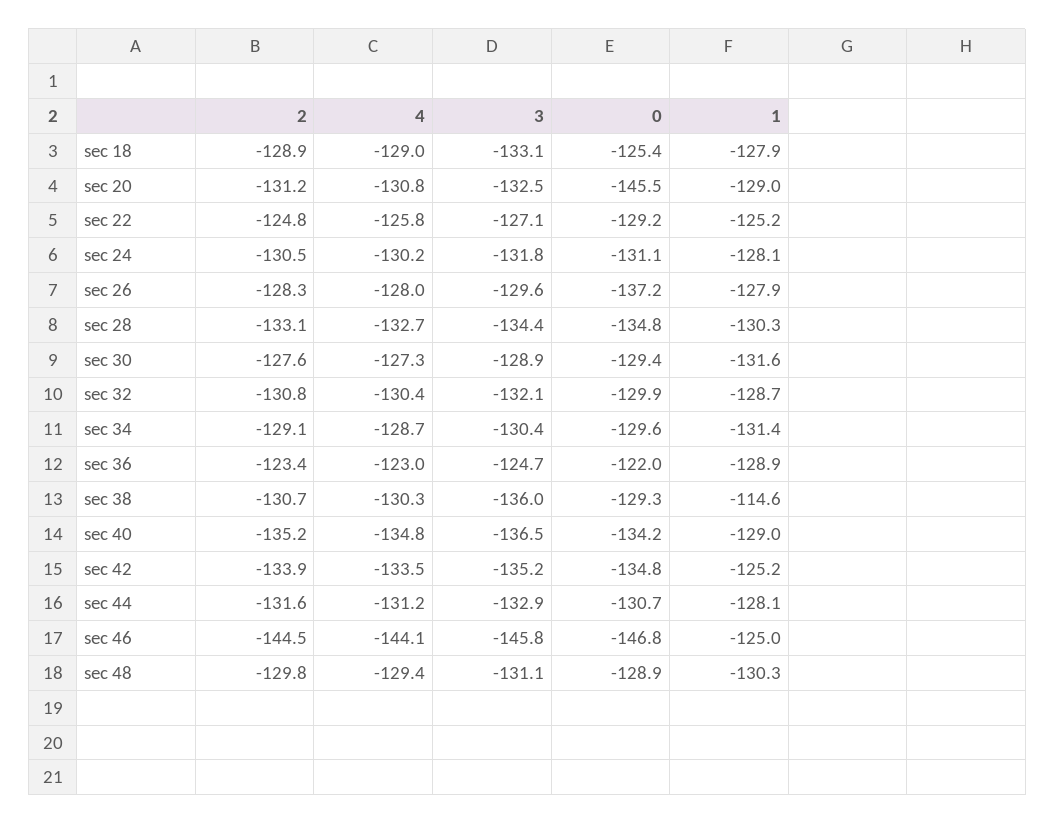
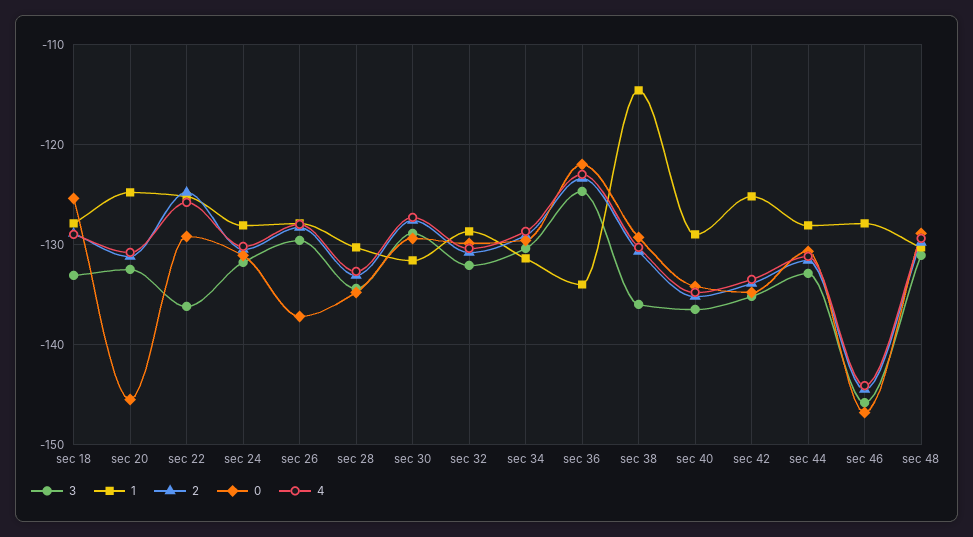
1, sec 20: -129 -> -125
3, sec 22: -127.1 -> -136
1, sec 36: -128.9 -> -134
1, sec 46: -125 -> -128

